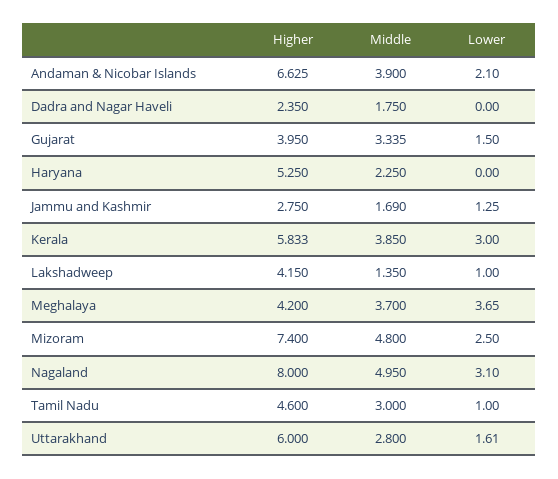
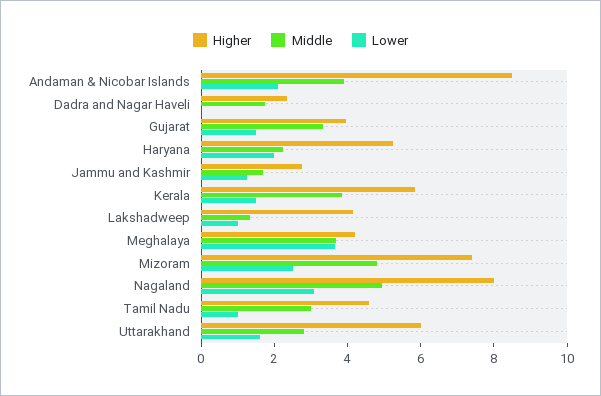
Higher, Andaman & Nicobar Islands: 6.625 -> 8.5
Lower, Haryana: 0 -> 2
Lower, Kerala: 3 -> 1.5

